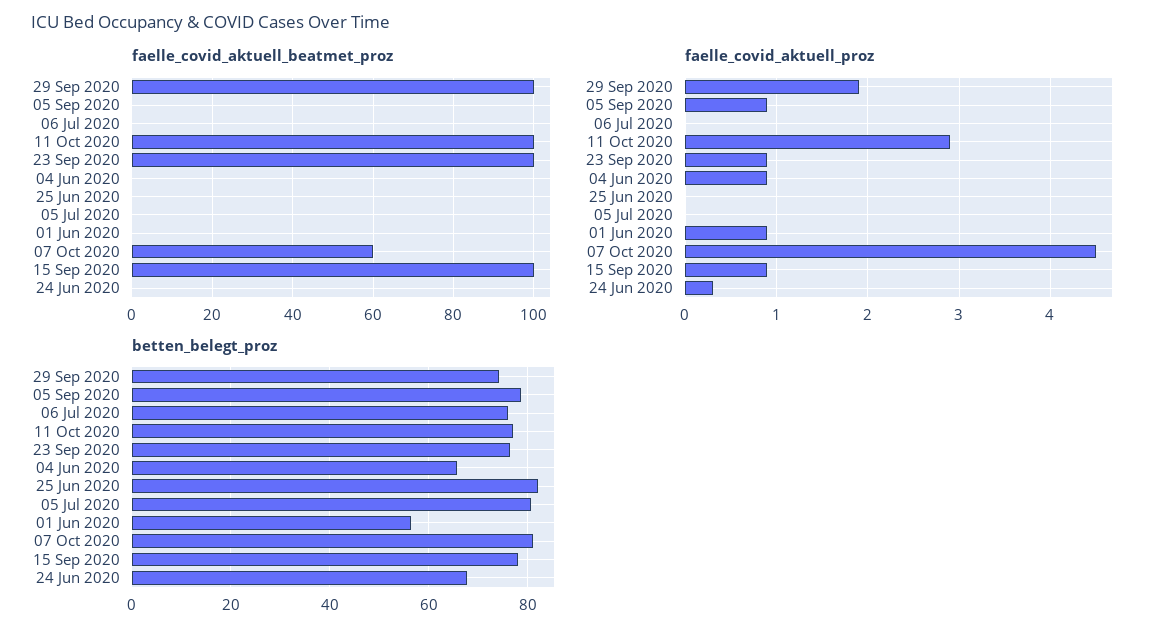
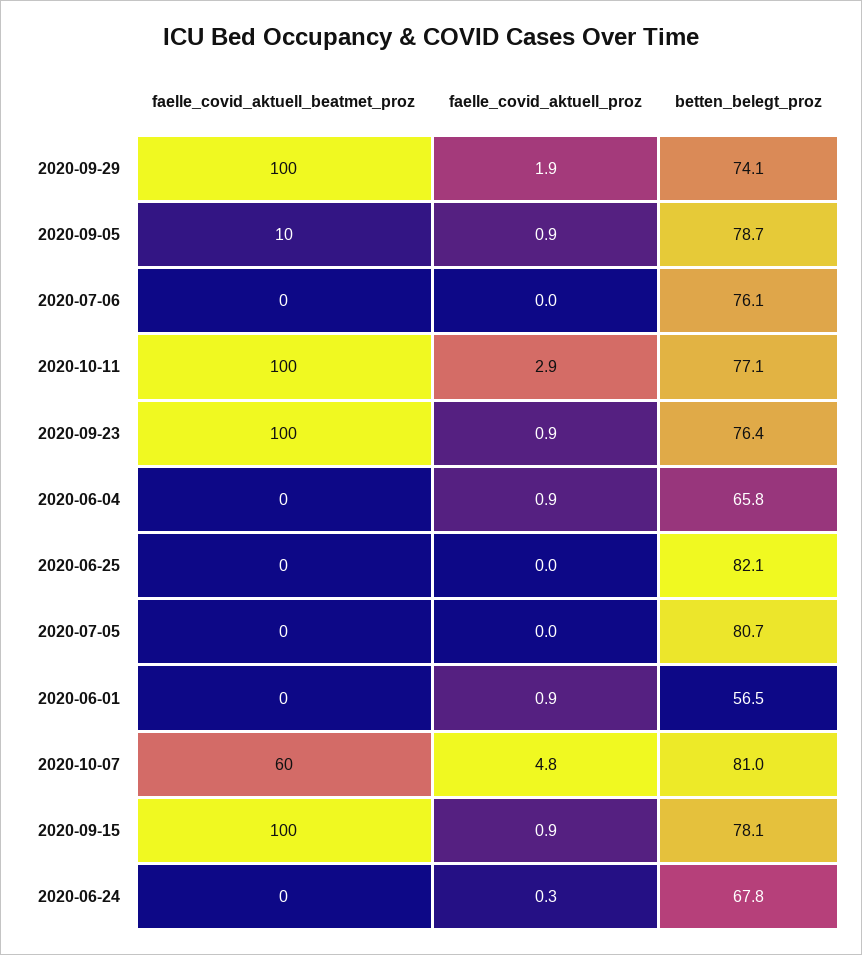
faelle_covid_aktuell_beatmet_proz, 05 Sep 2020: 0 -> 10
faelle_covid_aktuell_proz, 07 Oct 2020: 4.5 -> 4.8

